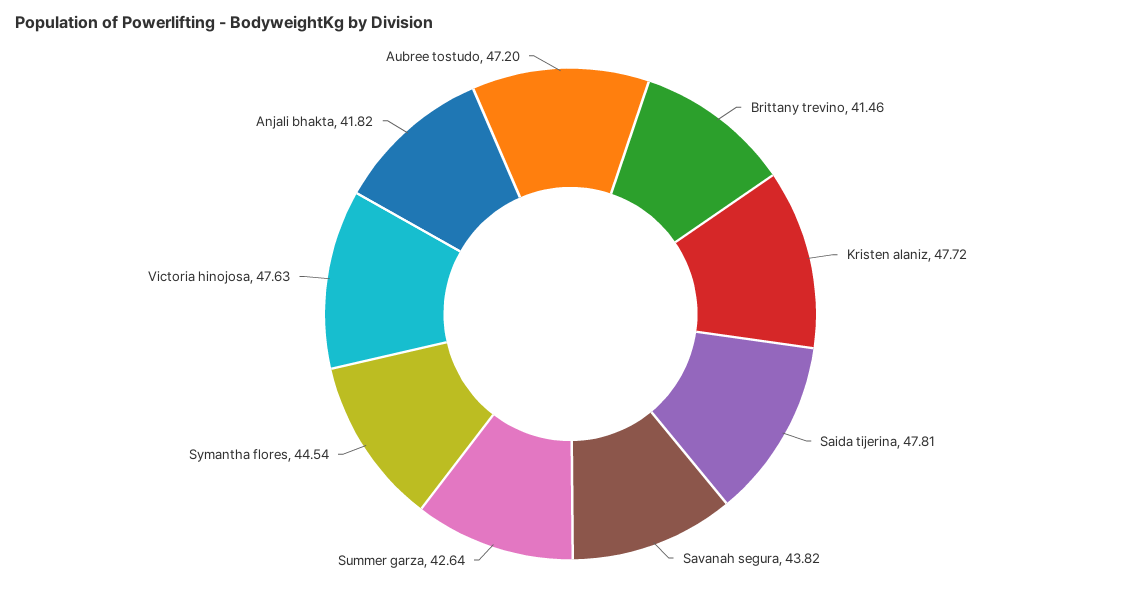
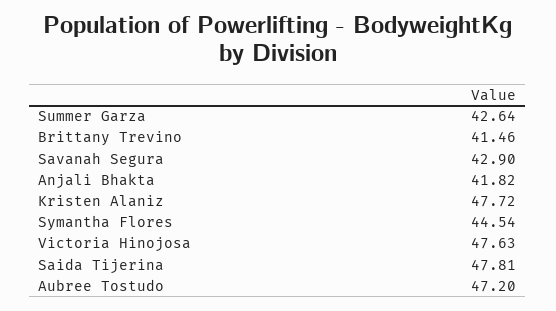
Savanah segura: 43.82 -> 42.9

